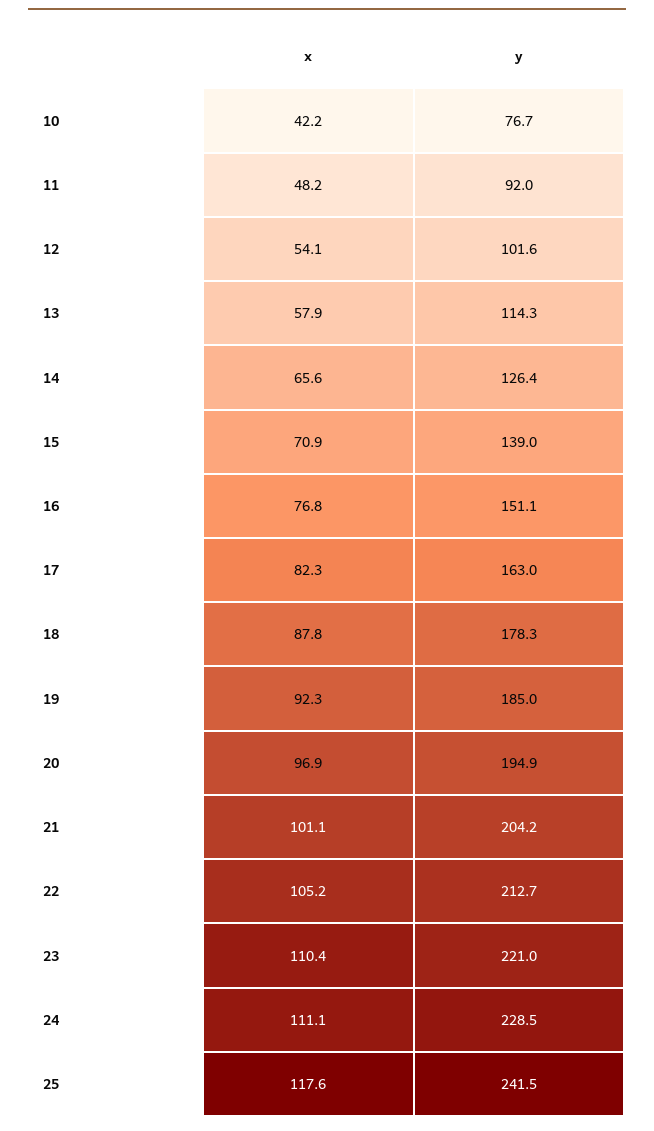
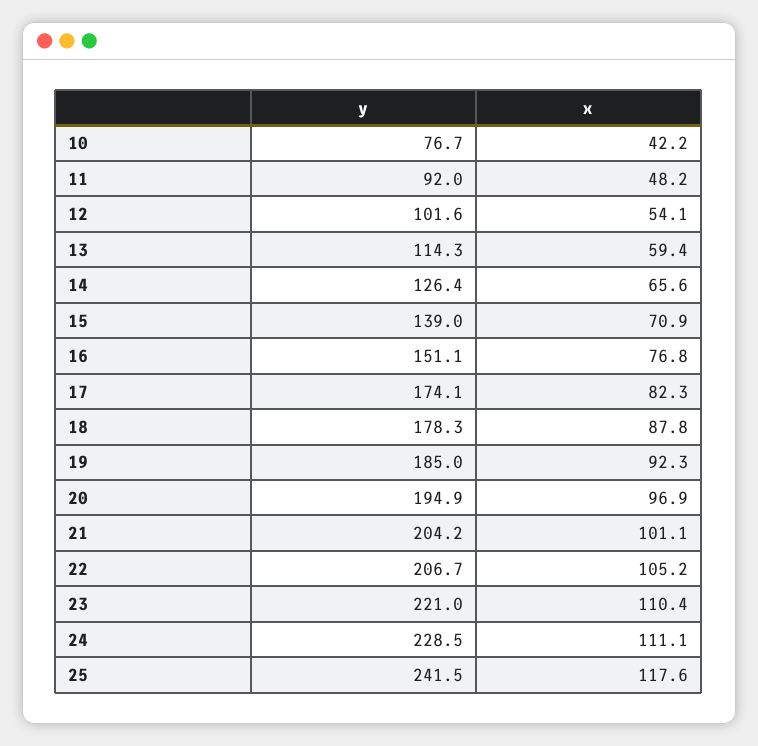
x, 13: 57.9 -> 59.4
y, 17: 163 -> 174.1
y, 22: 212.7 -> 206.7

